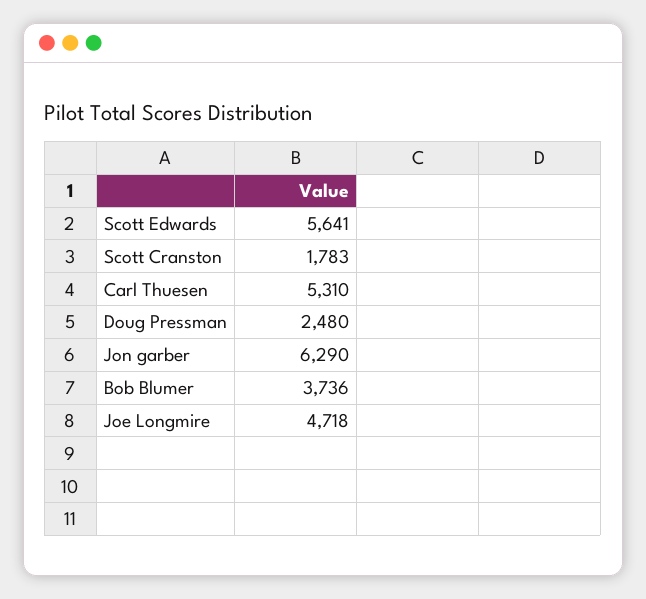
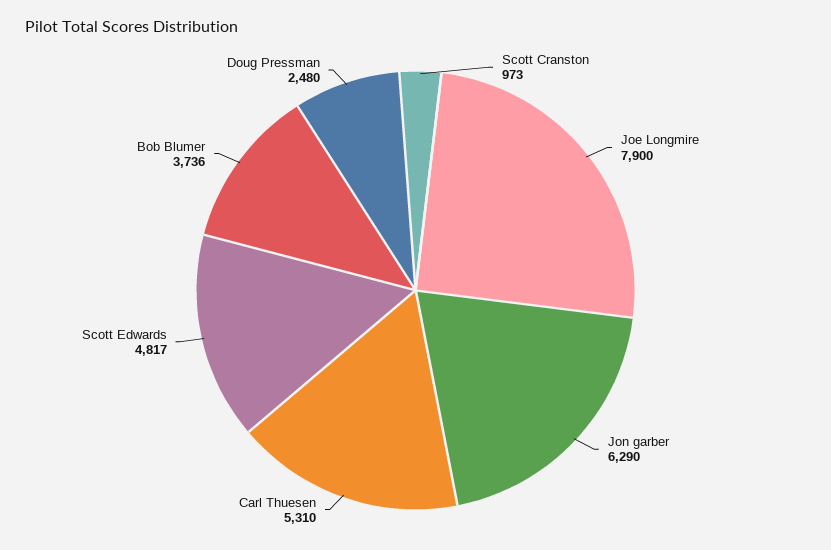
Scott Edwards: 5641 -> 4817
Scott Cranston: 1783 -> 973
Joe Longmire: 4718 -> 7900

